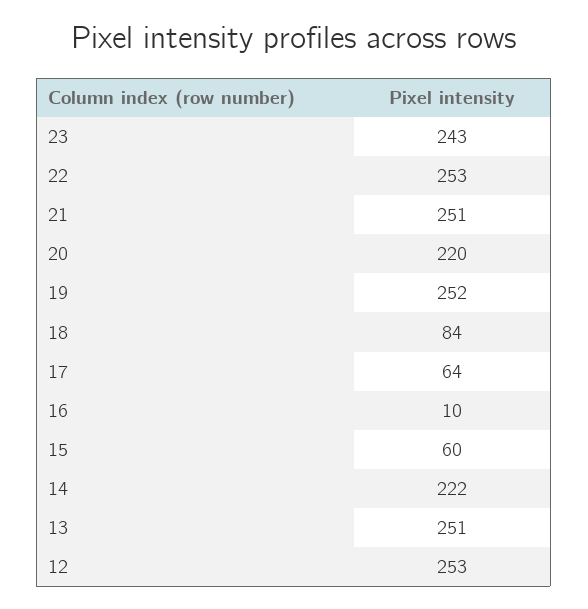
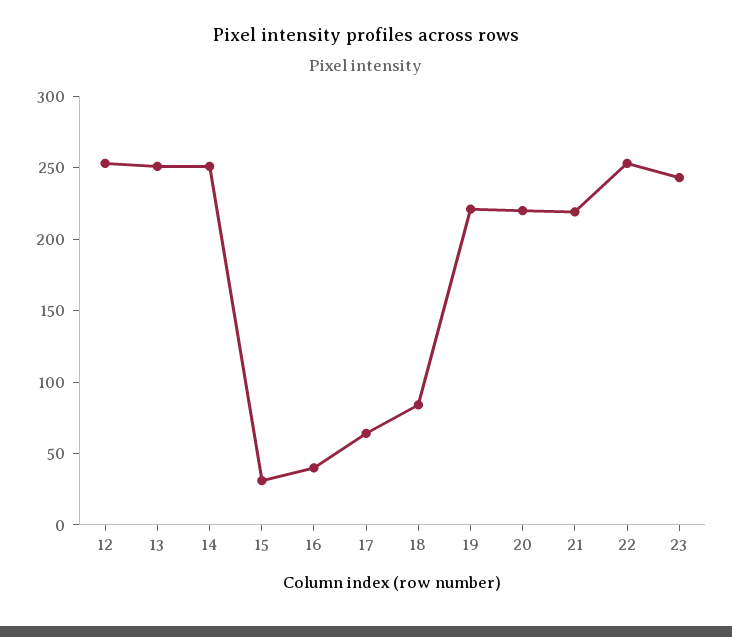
21: 251 -> 220
19: 252 -> 220
16: 10 -> 40
15: 60 -> 30
14: 222 -> 250

